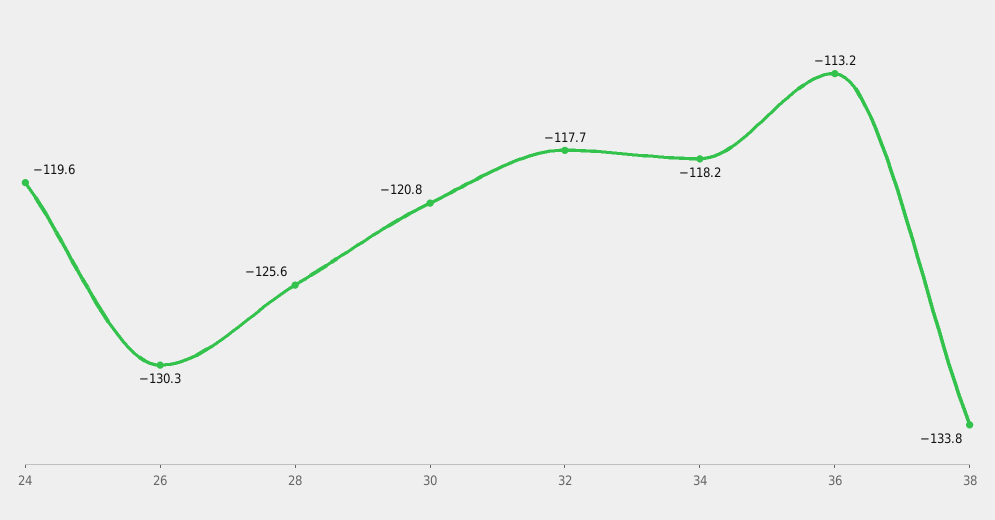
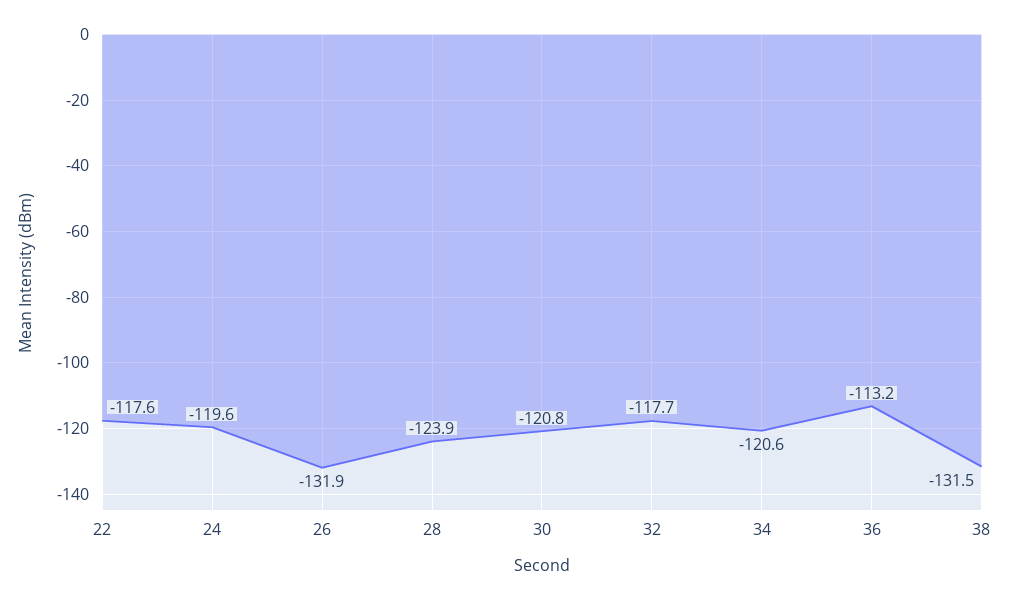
26: -130.3 -> -131.9
28: -125.6 -> -123.9
34: -118.2 -> -120.6
38: -133.8 -> -131.5
22: none -> -117.6

